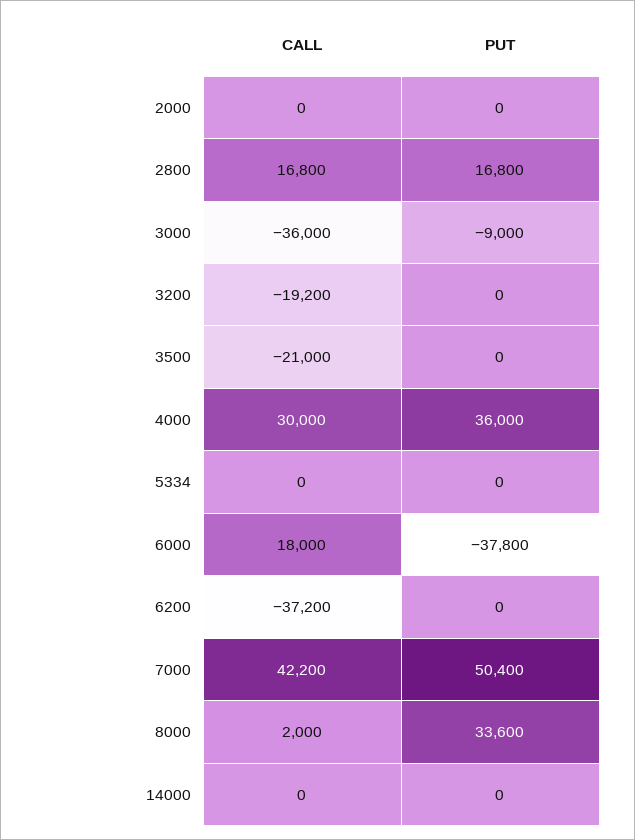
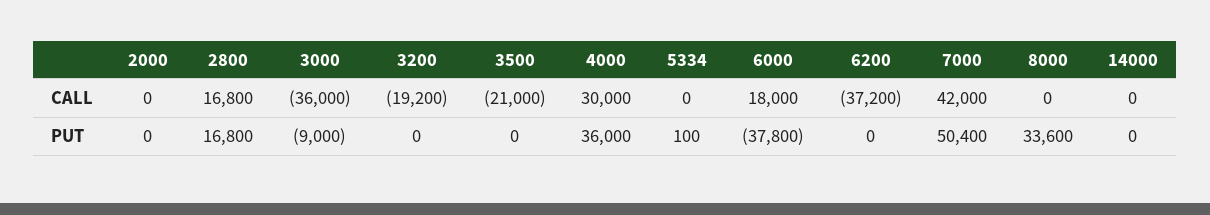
PUT, 5334: 0 -> 100
CALL, 7000: 42200 -> 42000
CALL, 8000: 2000 -> 0

